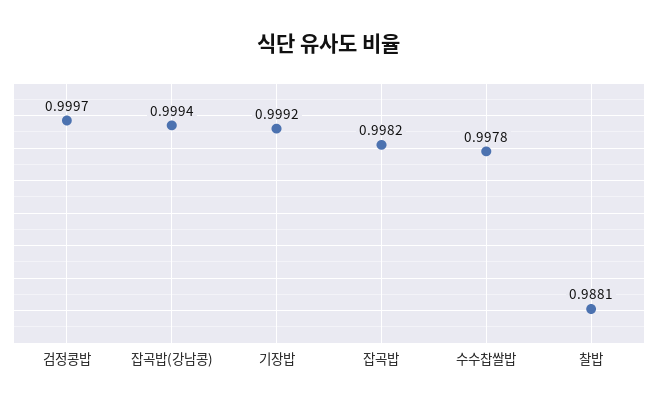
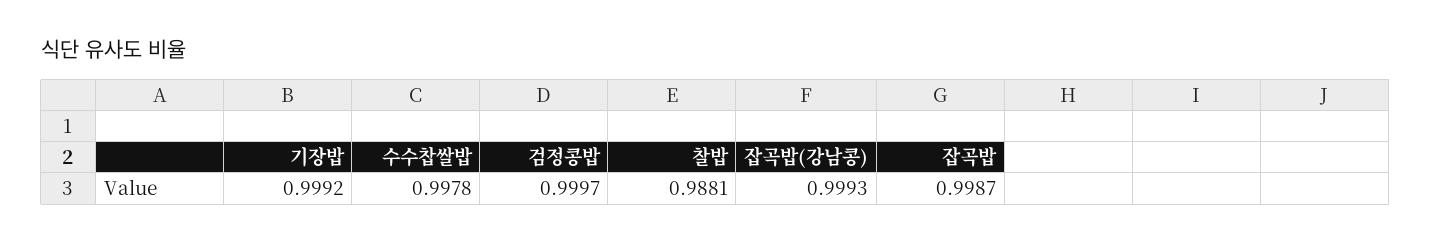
잡곡밥(강남콩): 0.9994 -> 0.9993
잡곡밥: 0.9982 -> 0.9987

